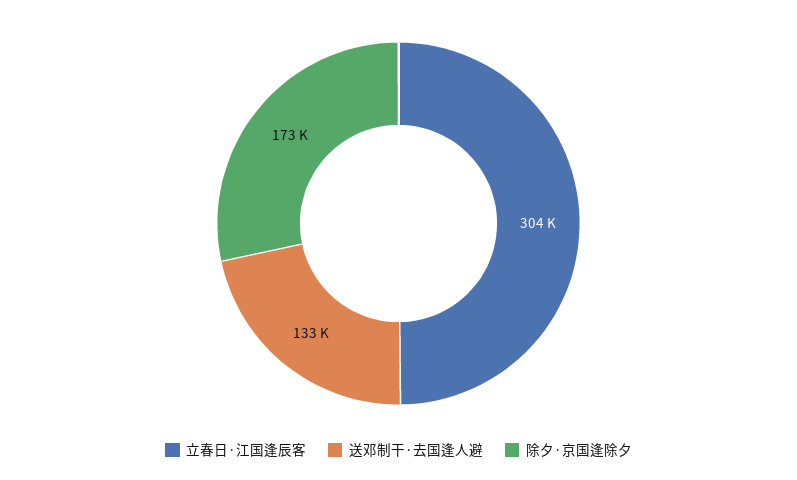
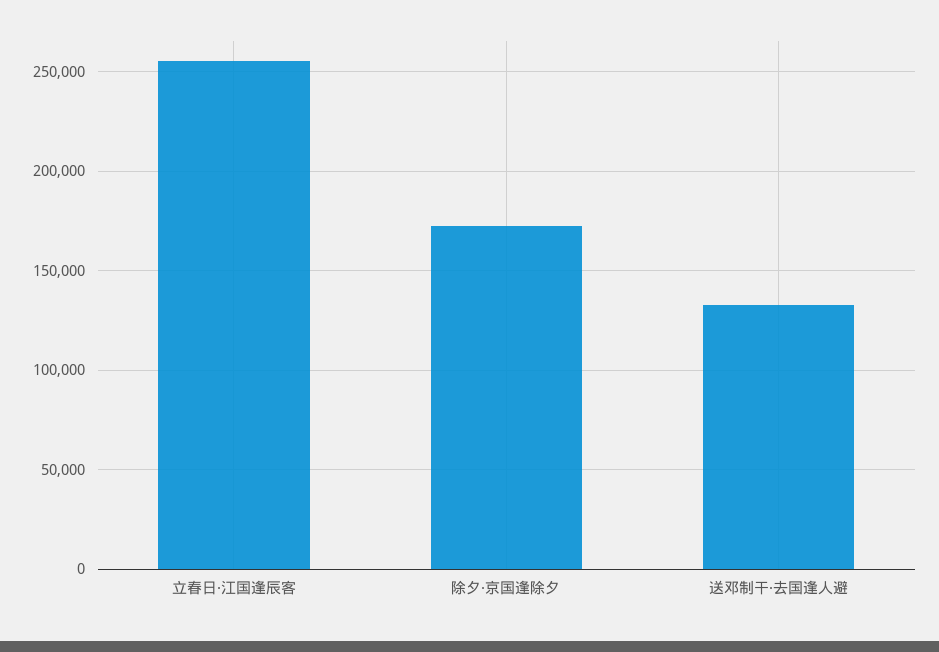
立春日·江国逢辰客: 304000 -> 255000

